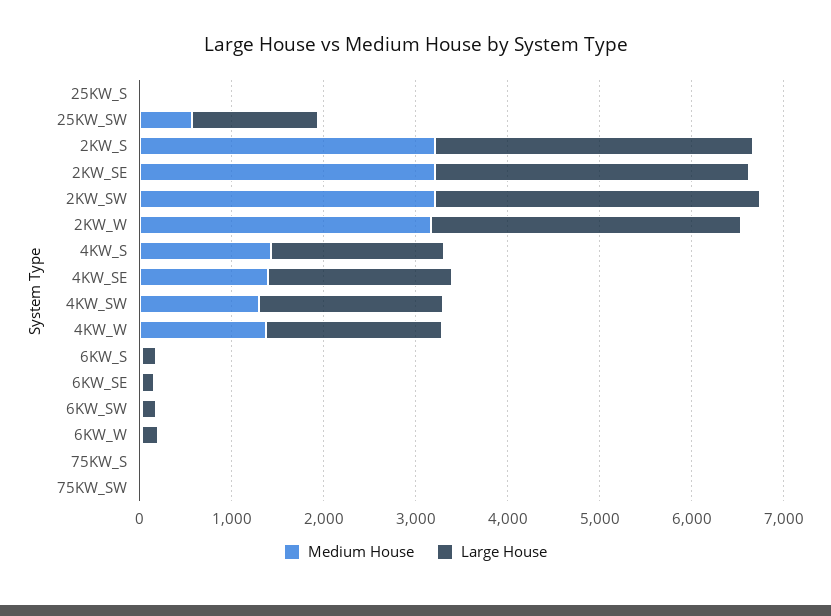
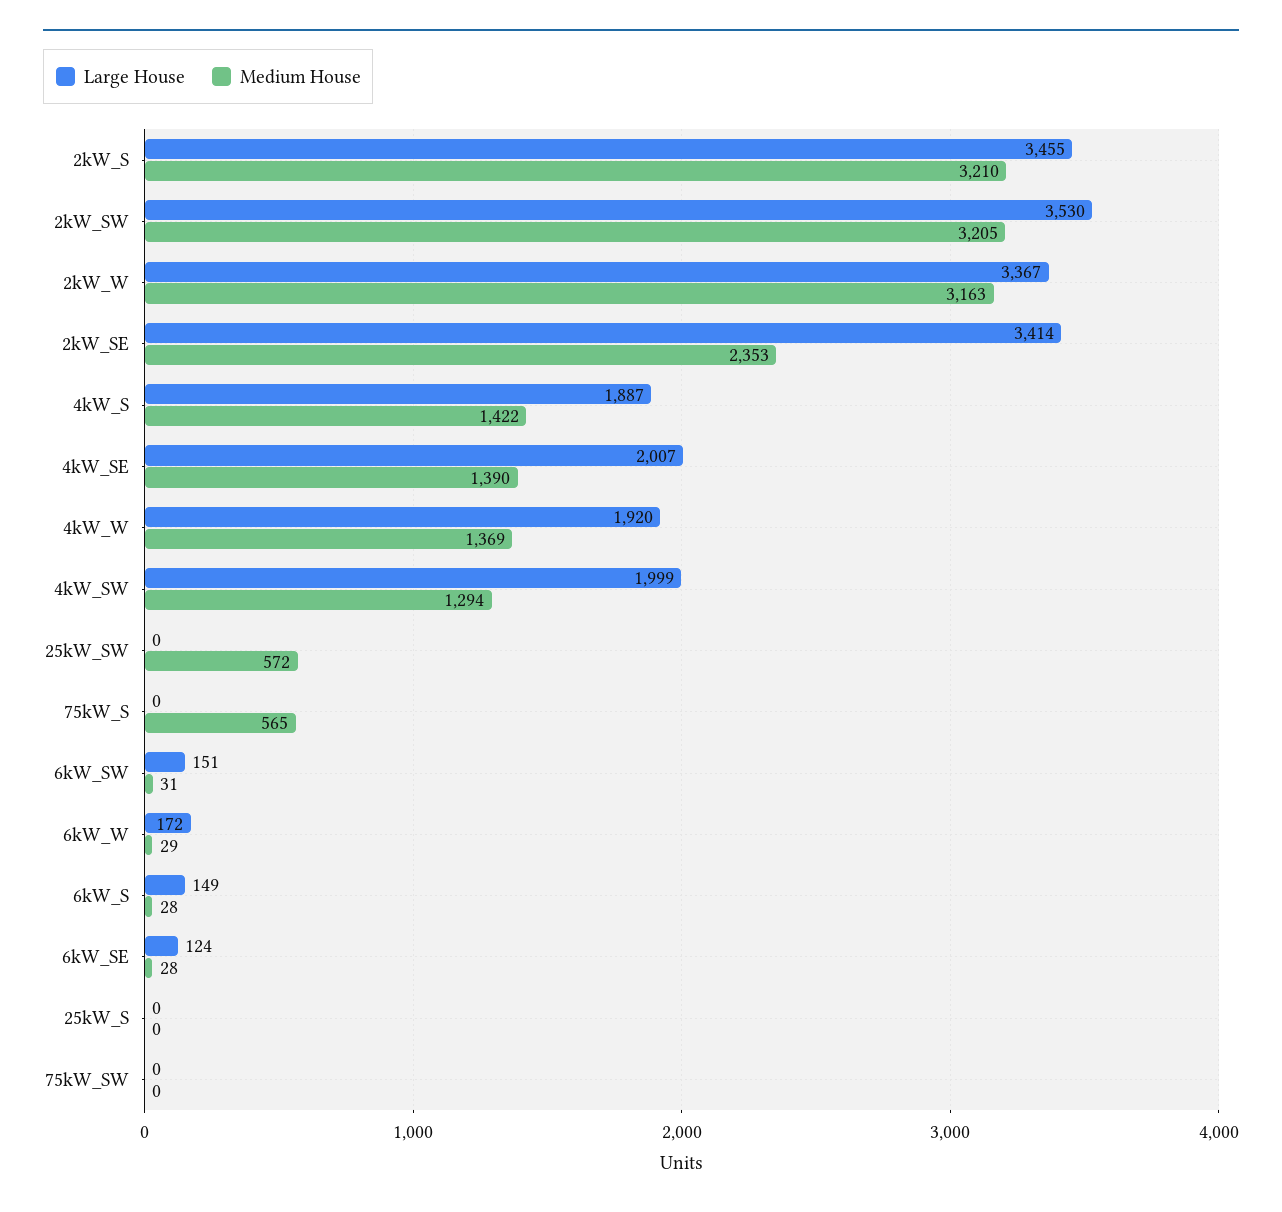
Large House, 25KW_SW: 1400 -> 0
Medium House, 2KW_SE: 3200 -> 2353
Medium House, 75KW_S: 0 -> 565

